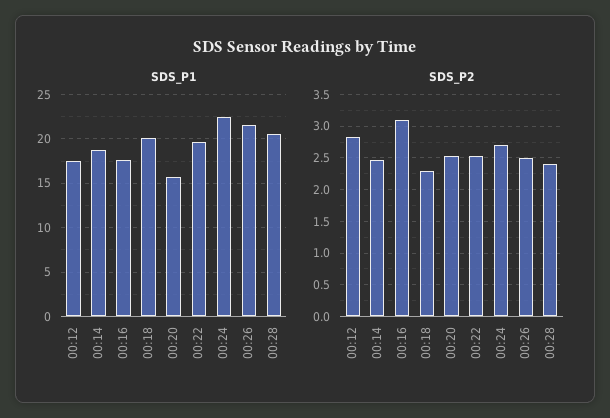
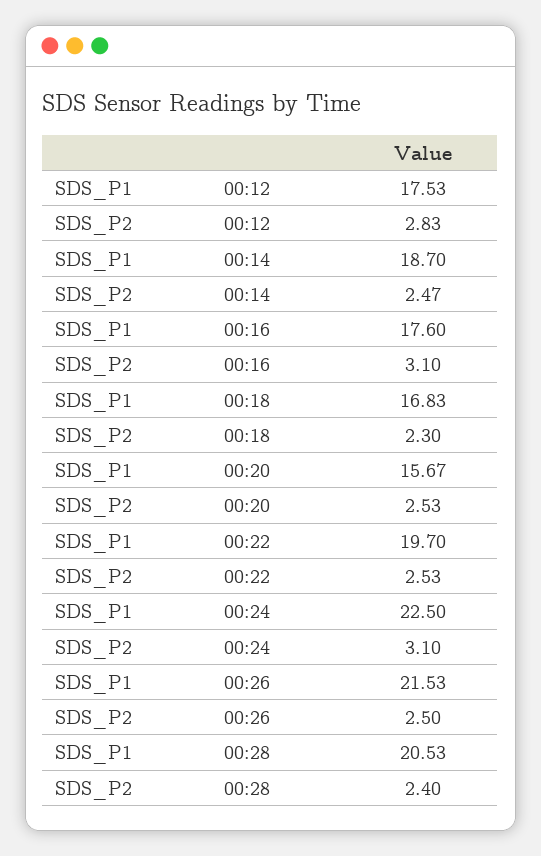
SDS_P1, 00:18: 20 -> 16.83
SDS_P2, 00:24: 2.7 -> 3.1

